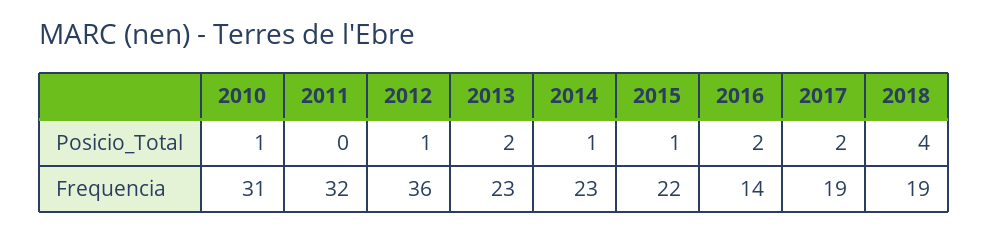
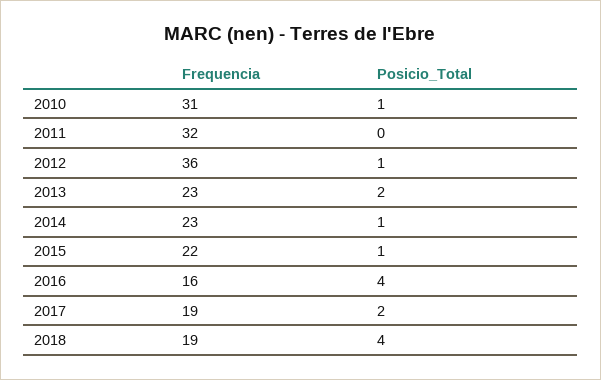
2016, Posicio_Total: 2 -> 4
2016, Frequencia: 14 -> 16

